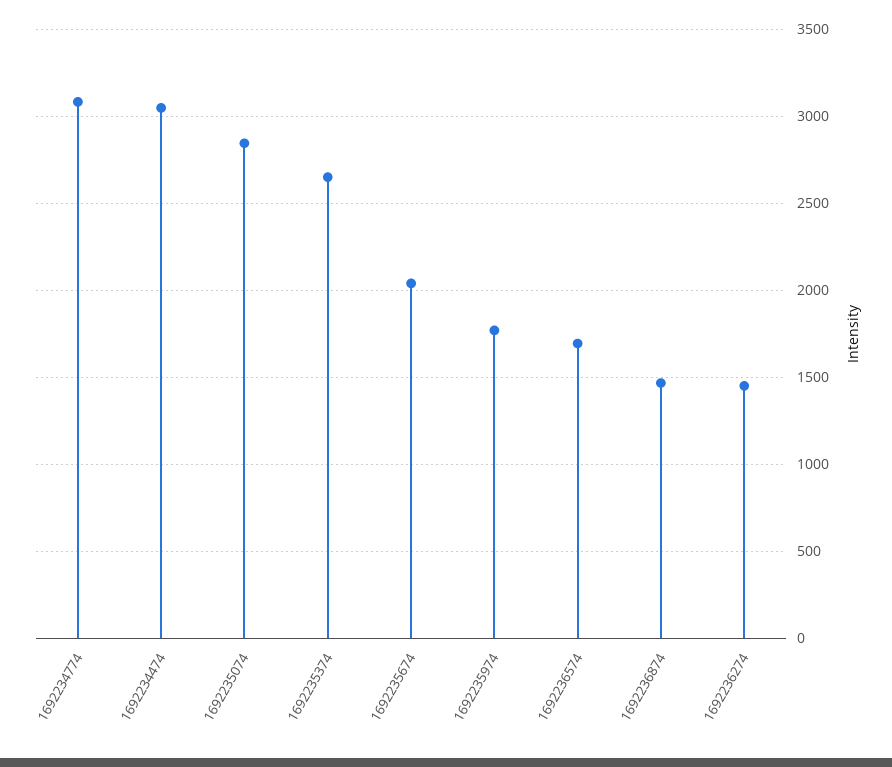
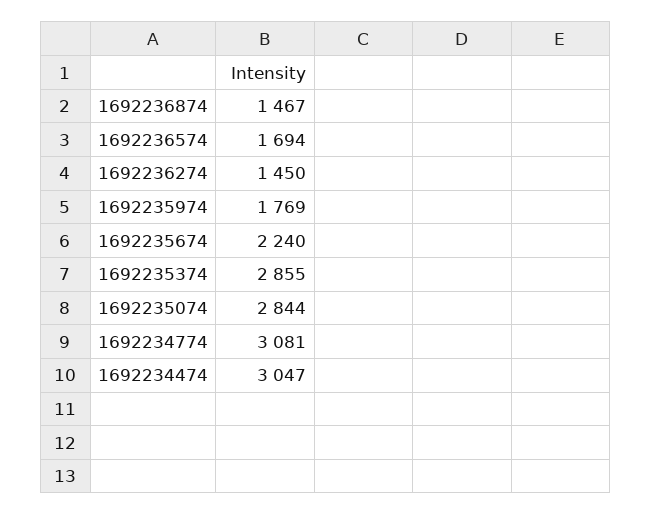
1692235374: 2650 -> 2855
1692235674: 2050 -> 2240

